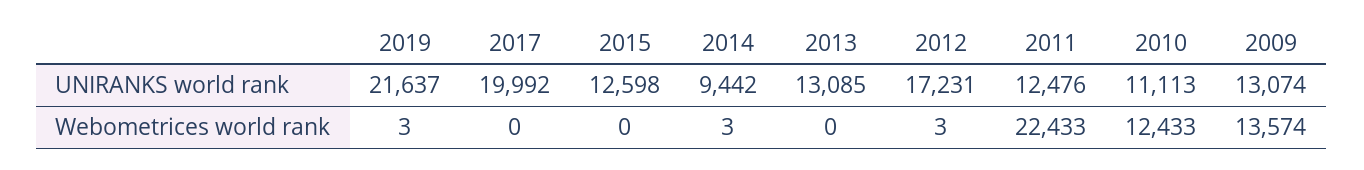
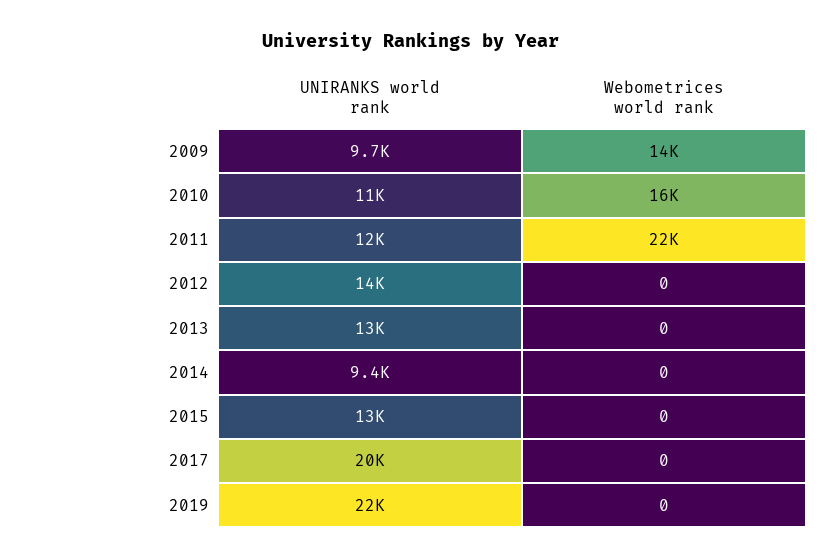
2012, UNIRANKS world rank: 17231 -> 14000
2009, UNIRANKS world rank: 13074 -> 9700
2019, Webometrices world rank: 3 -> 0
2014, Webometrices world rank: 3 -> 0
2012, Webometrices world rank: 3 -> 0
2010, Webometrices world rank: 12433 -> 16000

